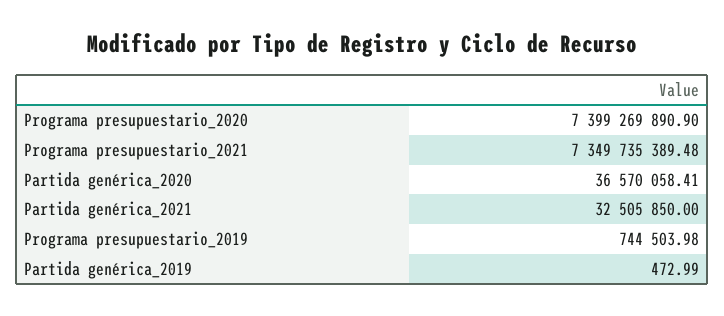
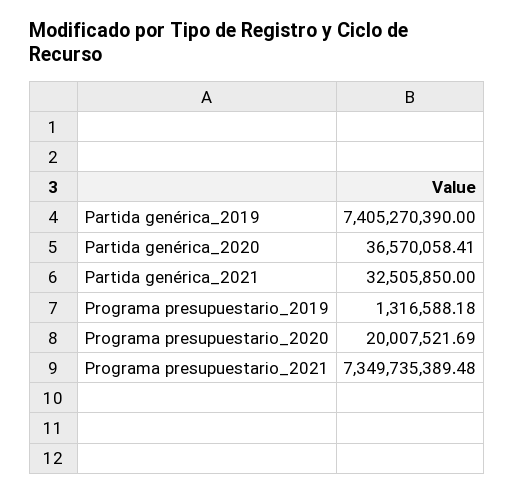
Programa presupuestario_2020: 7399269890.9 -> 20007521.69
Programa presupuestario_2019: 744503.98 -> 1316588.18
Partida genérica_2019: 472.99 -> 7405270390

